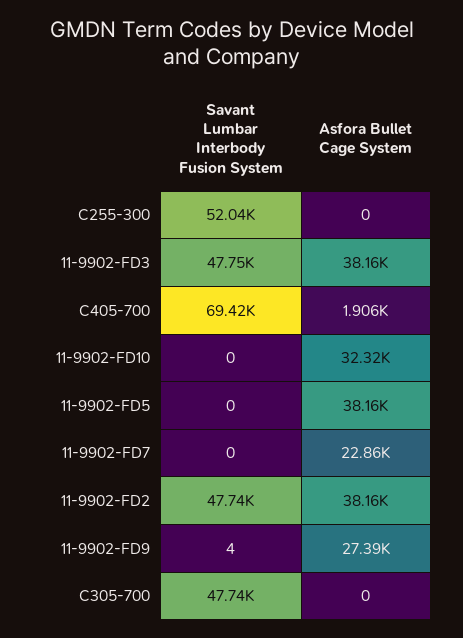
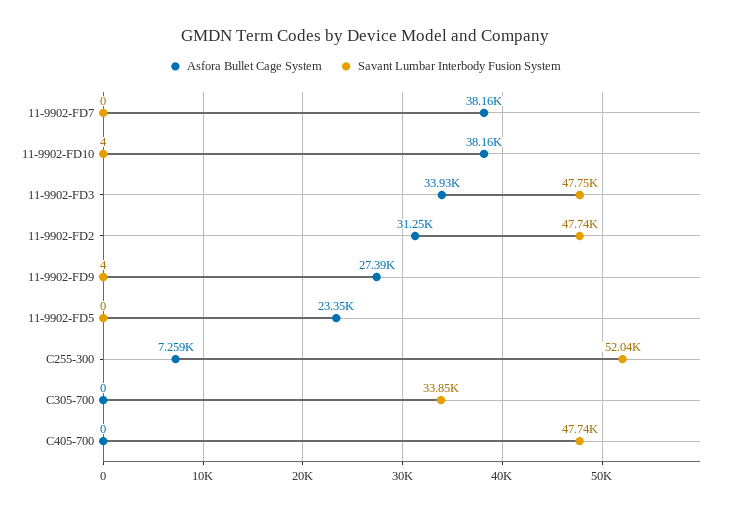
Asfora Bullet Cage System, C255-300: 0 -> 7259
Asfora Bullet Cage System, 11-9902-FD3: 38160 -> 33930
Savant Lumbar Interbody Fusion System, C405-700: 69420 -> 47740
Asfora Bullet Cage System, C405-700: 1906 -> 0
Savant Lumbar Interbody Fusion System, 11-9902-FD10: 0 -> 4
Asfora Bullet Cage System, 11-9902-FD10: 32320 -> 38160
Asfora Bullet Cage System, 11-9902-FD5: 38160 -> 23350
Asfora Bullet Cage System, 11-9902-FD7: 22860 -> 38160
Asfora Bullet Cage System, 11-9902-FD2: 38160 -> 31250
Savant Lumbar Interbody Fusion System, C305-700: 47740 -> 33850

